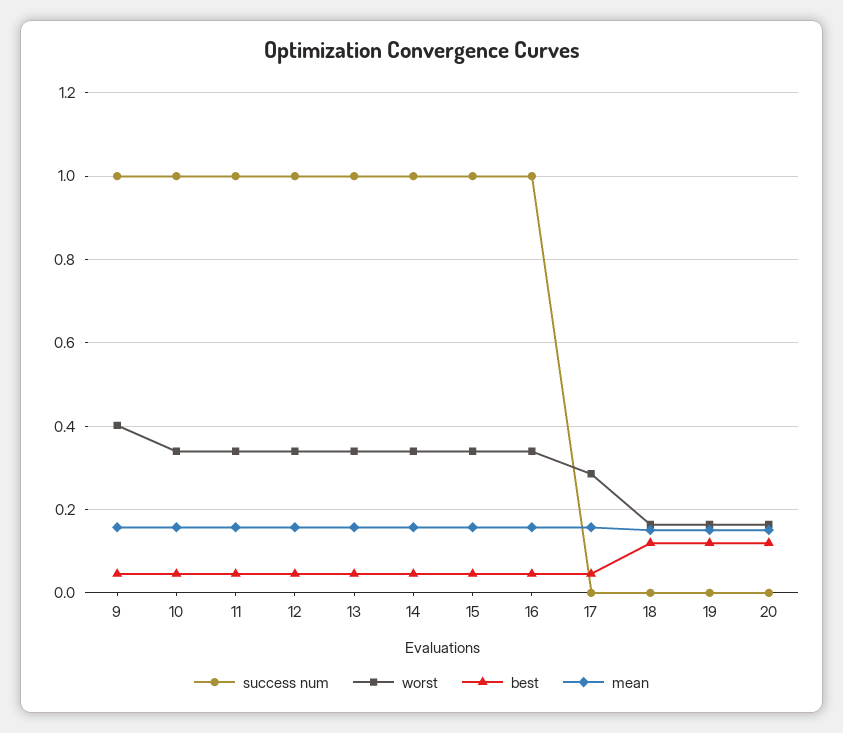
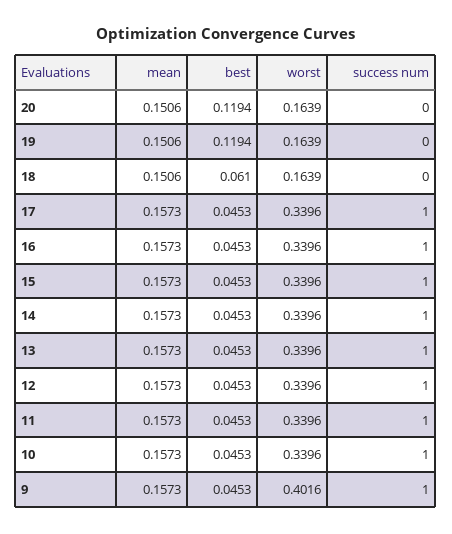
success num, 17: 0 -> 1
worst, 17: 0.28 -> 0.3396
best, 18: 0.12 -> 0.061

